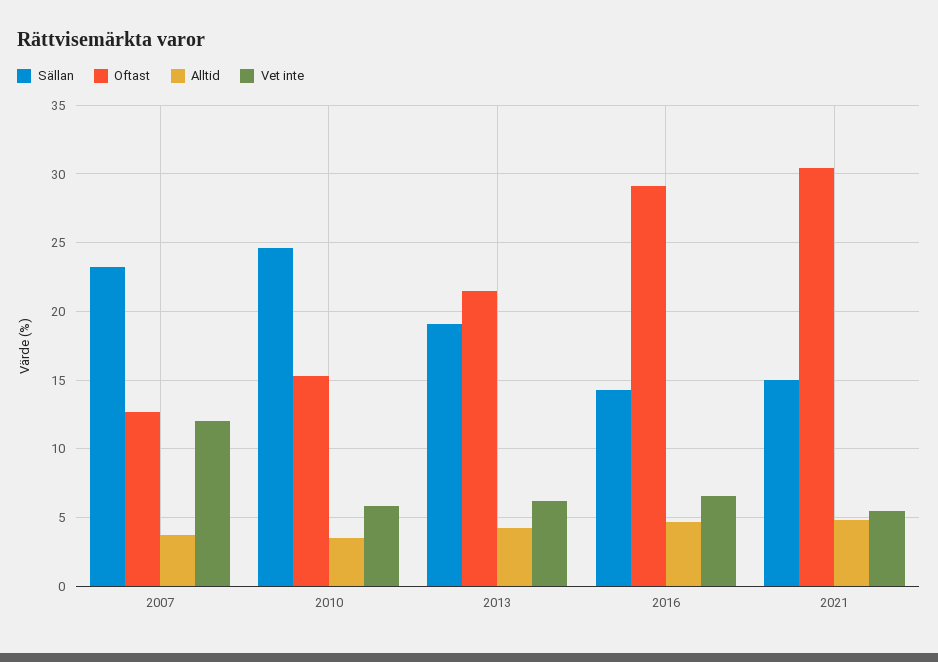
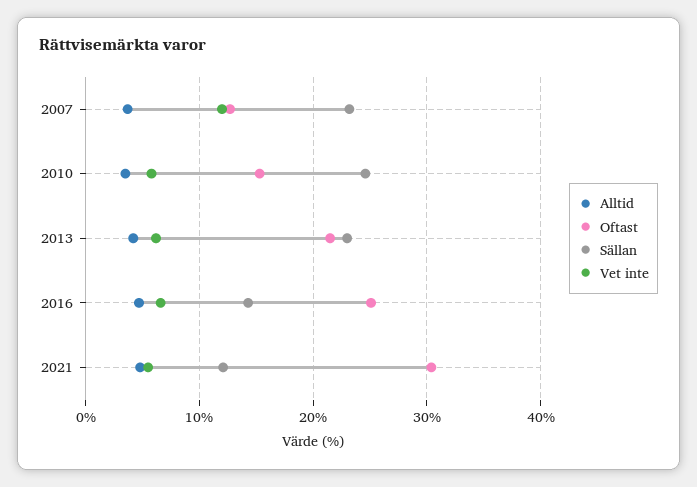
Sällan, 2013: 19 -> 23
Oftast, 2016: 29 -> 25
Sällan, 2021: 15 -> 12

